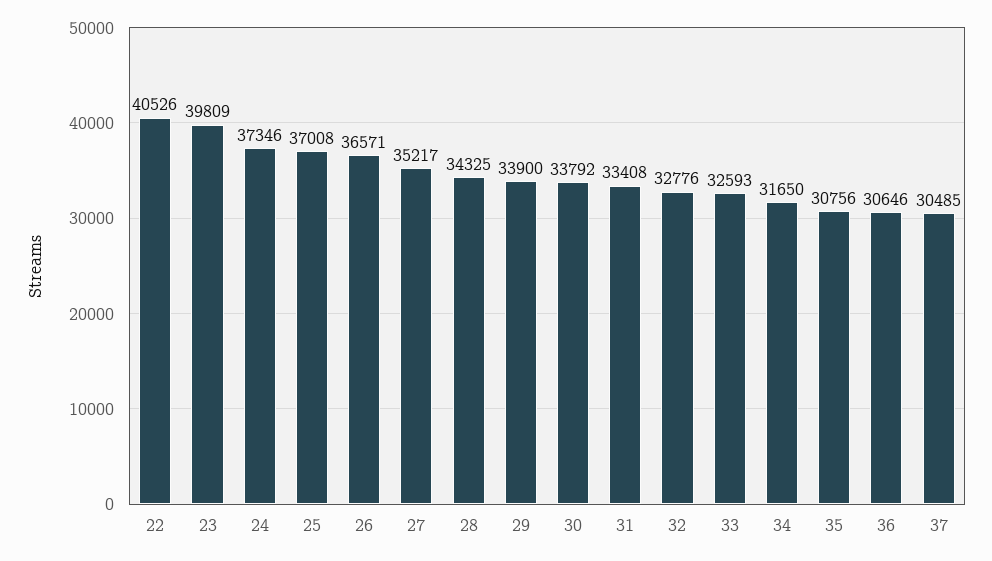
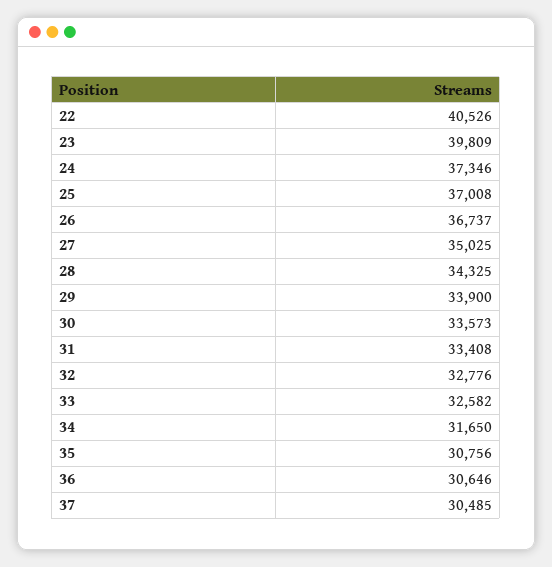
26: 36571 -> 36737
27: 35217 -> 35025
30: 33792 -> 33573
33: 32593 -> 32582

